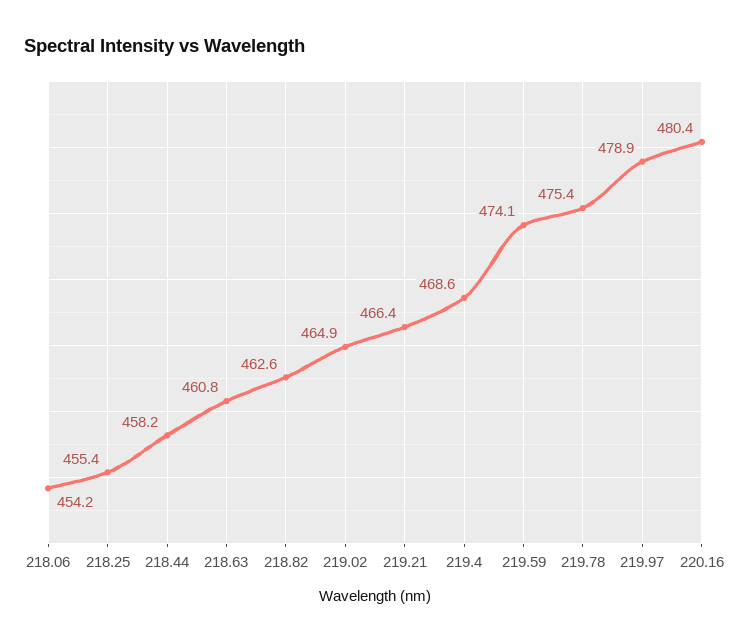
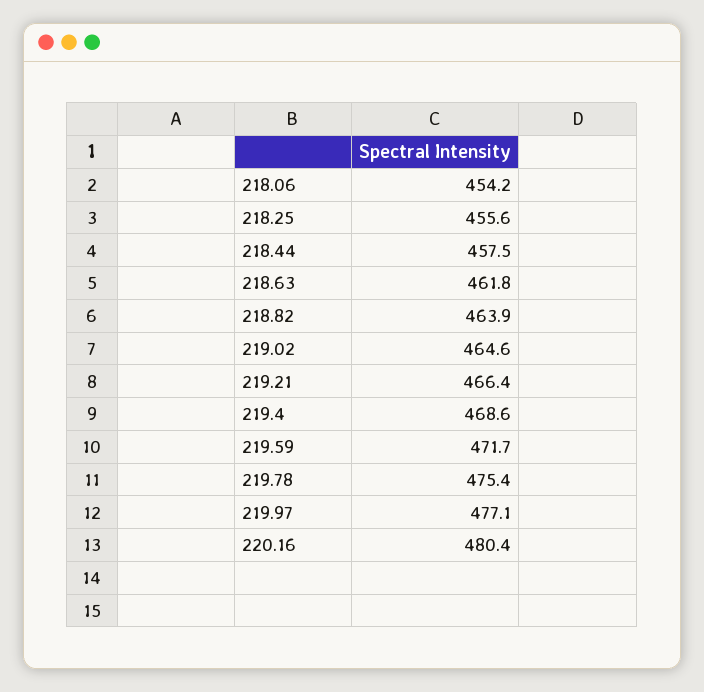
218.25: 455.4 -> 455.6
218.44: 458.2 -> 457.5
218.63: 460.8 -> 461.8
218.82: 462.6 -> 463.9
219.02: 464.9 -> 464.6
219.59: 474.1 -> 471.7
219.97: 478.9 -> 477.1

